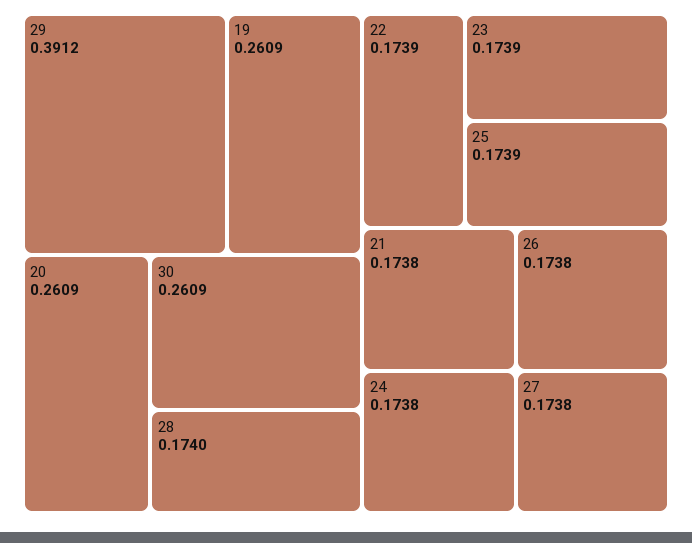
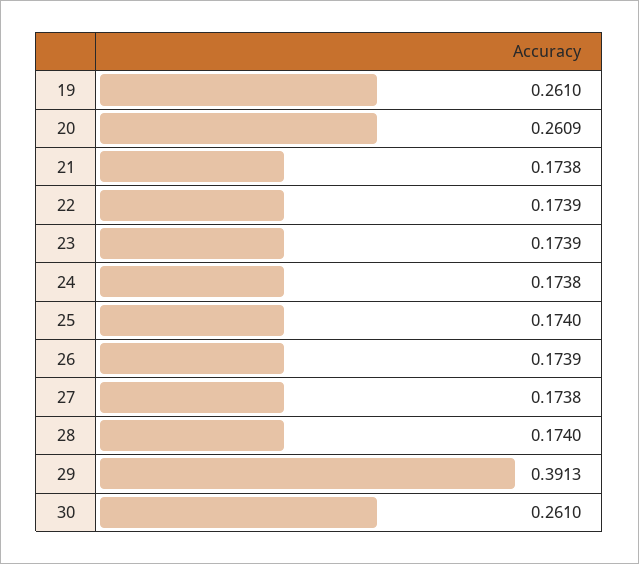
29: 0.3912 -> 0.3913
19: 0.2609 -> 0.261
30: 0.2609 -> 0.261
25: 0.1739 -> 0.174
26: 0.1738 -> 0.1739

